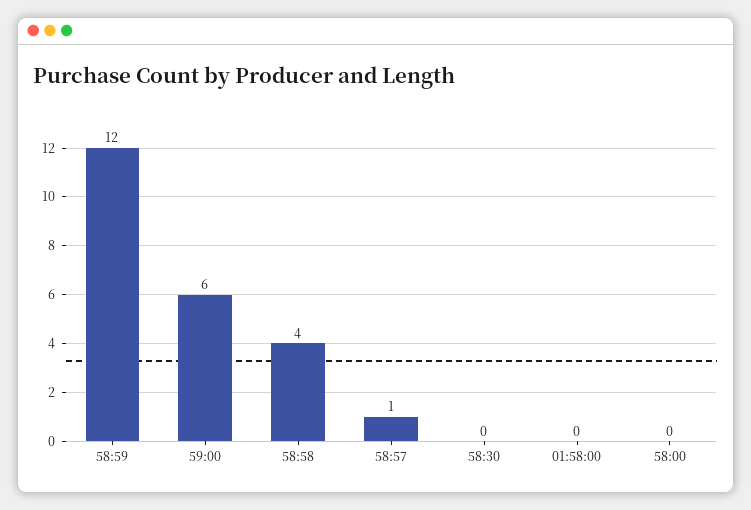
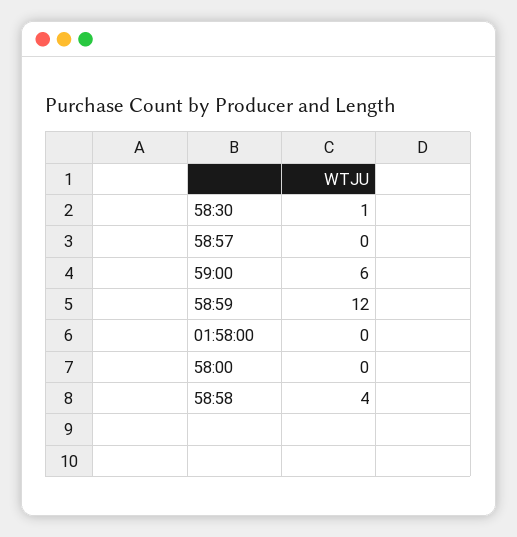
58:57: 1 -> 0
58:30: 0 -> 1

